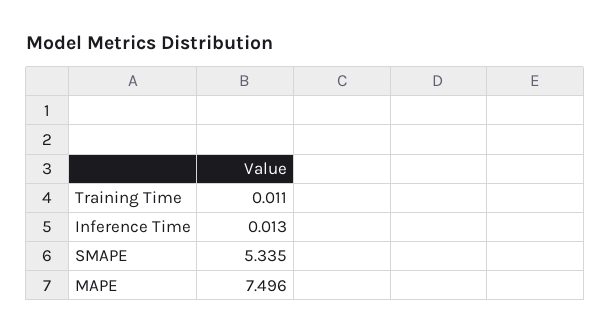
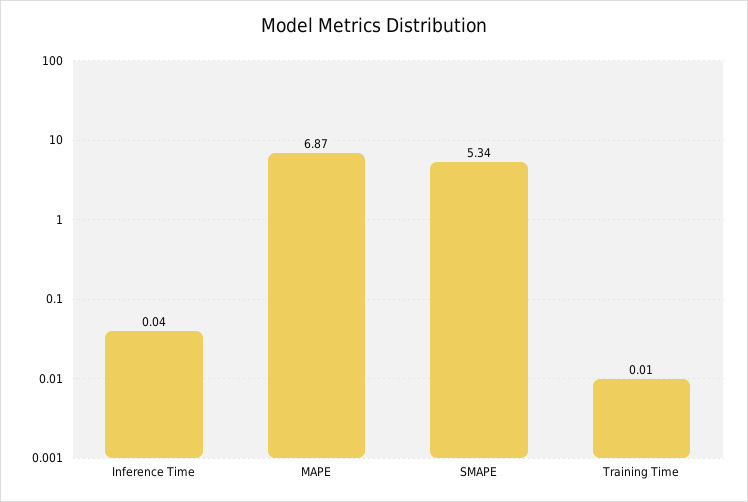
Inference Time: 0.013 -> 0.04
MAPE: 7.496 -> 6.87

